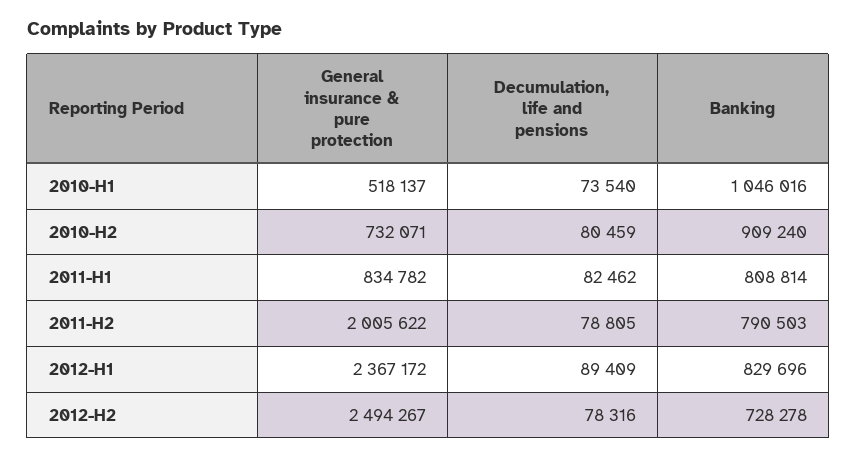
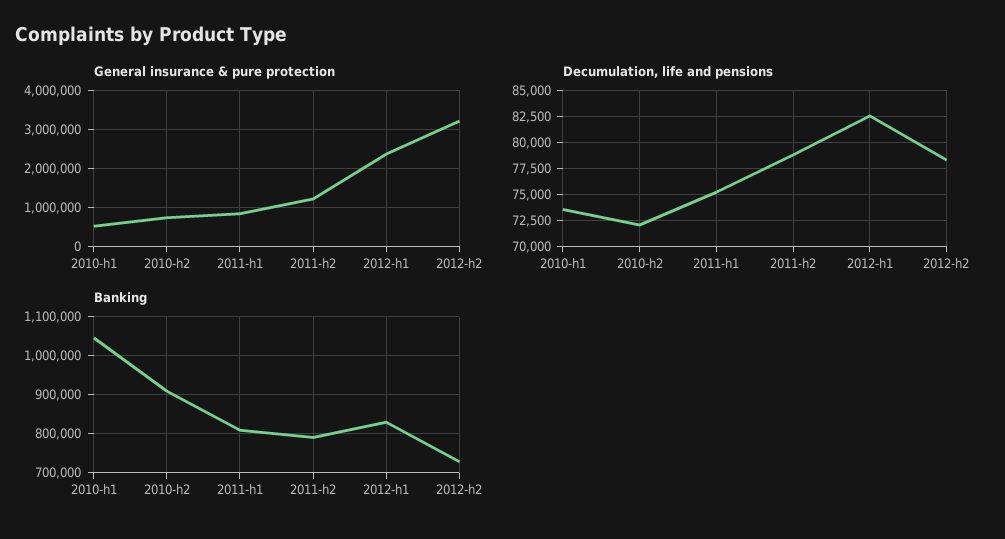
Decumulation, life and pensions, 2010-H2: 80459 -> 72500
Decumulation, life and pensions, 2011-H1: 82462 -> 75000
General insurance & pure protection, 2011-H2: 2005622 -> 1200000
Decumulation, life and pensions, 2012-H1: 89409 -> 82500
General insurance & pure protection, 2012-H2: 2494267 -> 3200000

